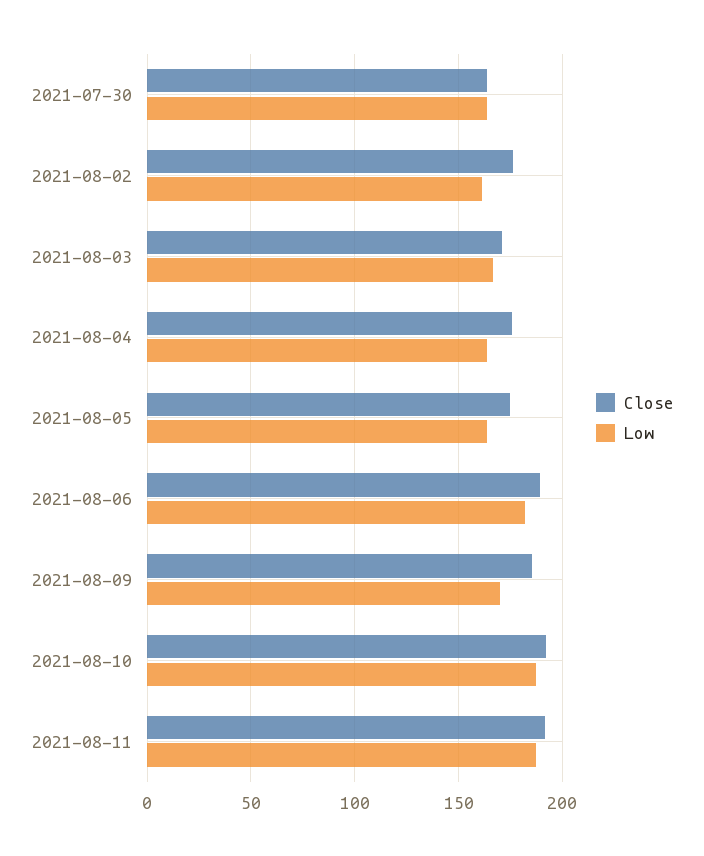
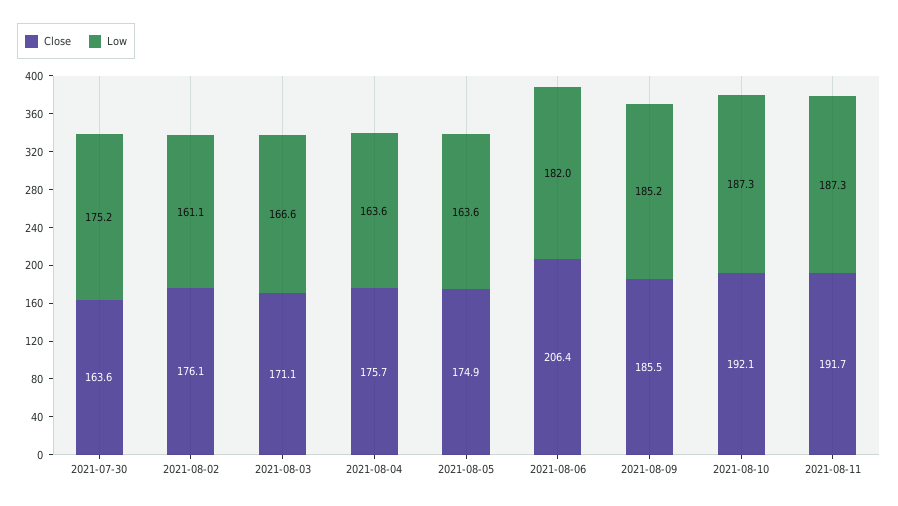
Low, 2021-07-30: 165 -> 175.2
Close, 2021-08-06: 190 -> 206.4
Low, 2021-08-09: 170 -> 185.2

